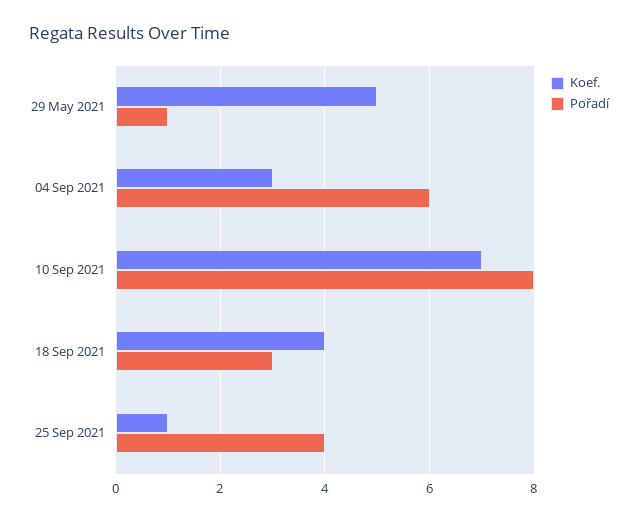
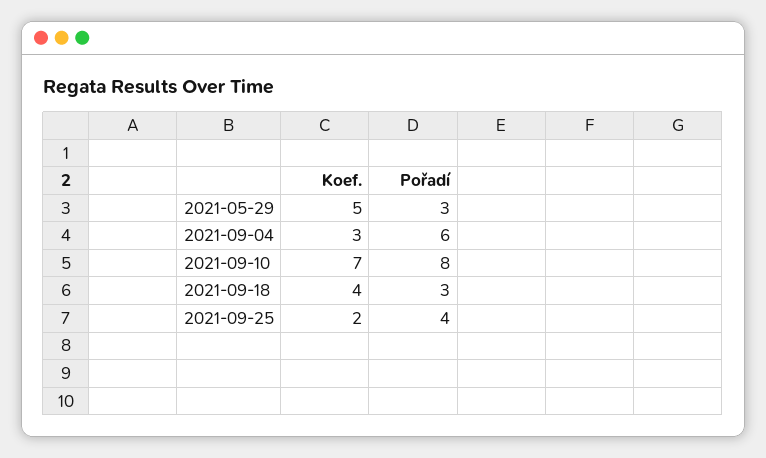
Pořadí, 29 May 2021: 1 -> 3
Koef., 25 Sep 2021: 1 -> 2

